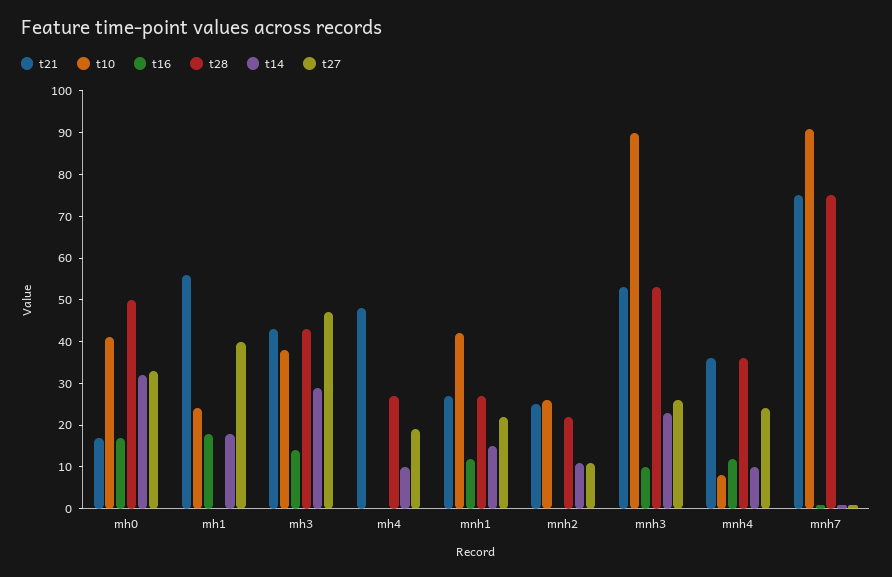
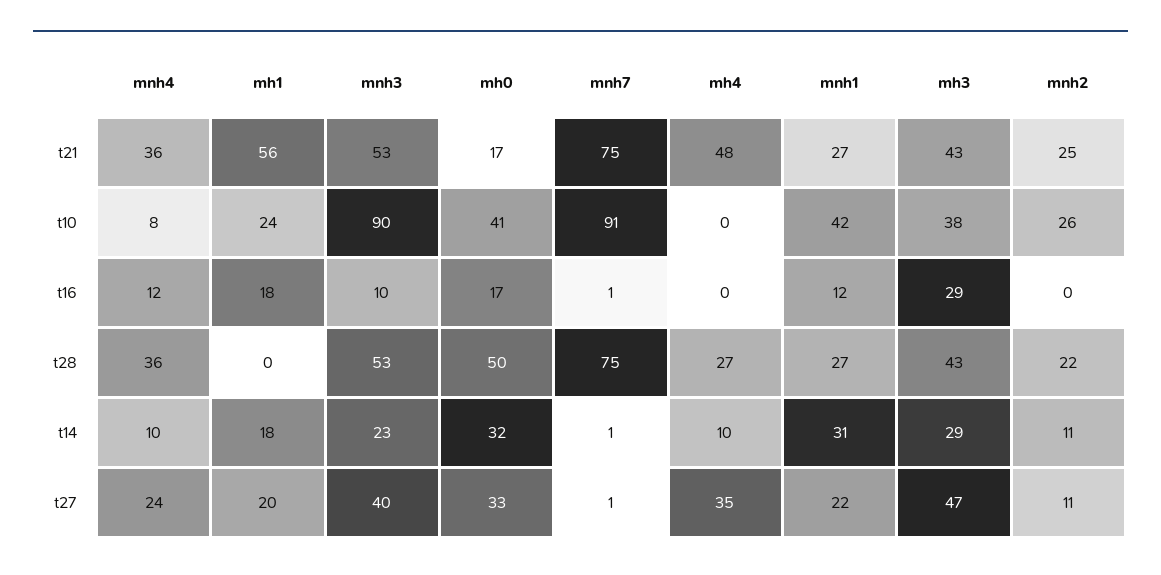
t27, mh1: 40 -> 20
t16, mh3: 15 -> 29
t27, mh4: 20 -> 35
t14, mnh1: 15 -> 31
t27, mnh3: 25 -> 40

